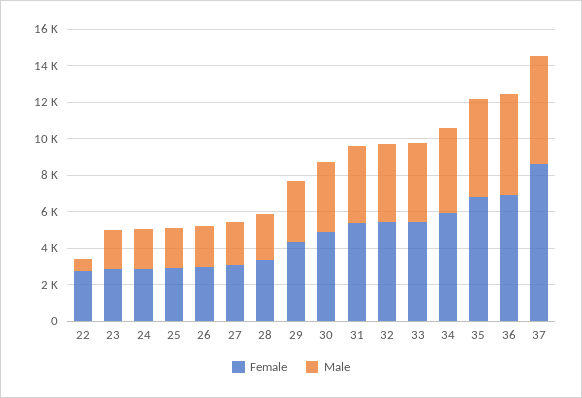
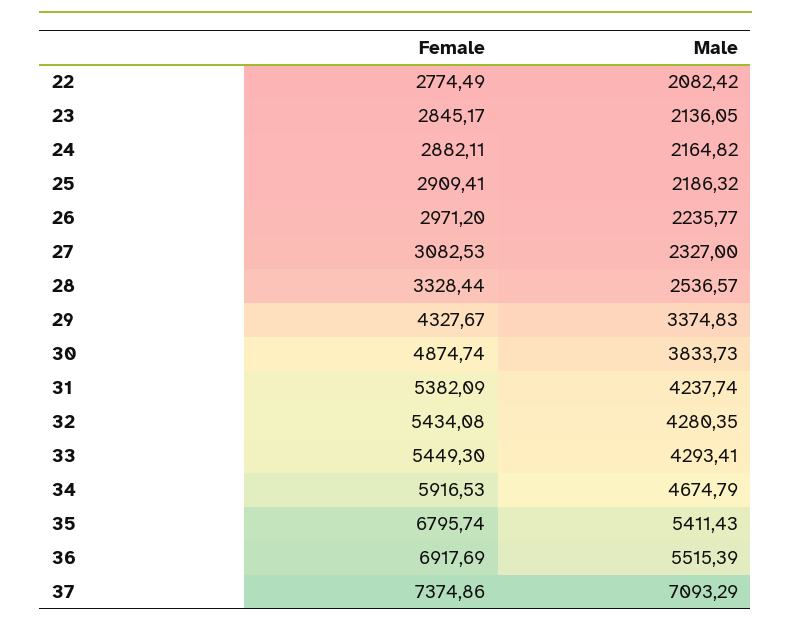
Male, 22: 500 -> 2082.42
Female, 37: 8500 -> 7374.86
Male, 37: 6000 -> 7093.29

